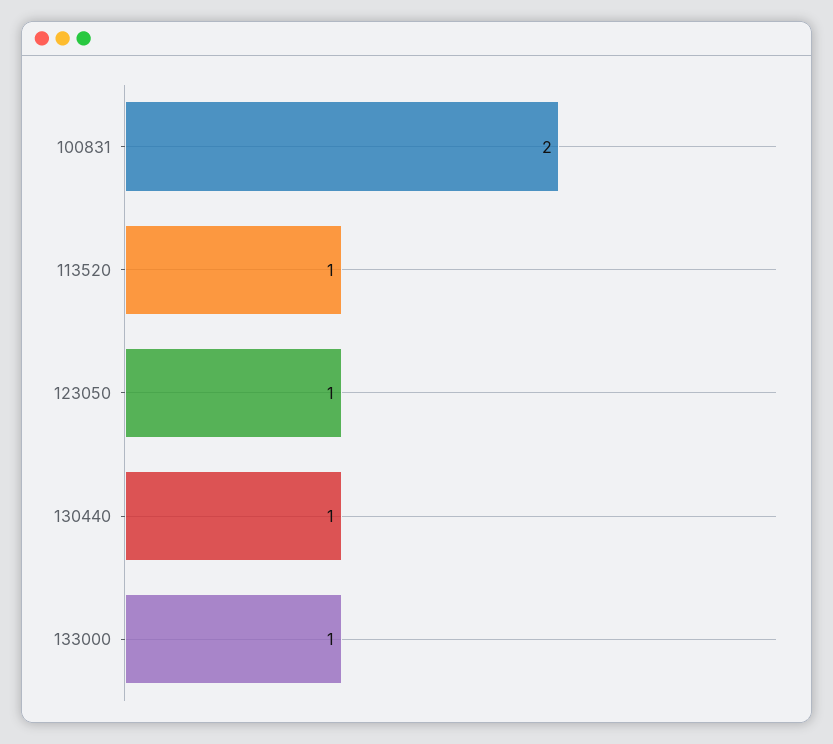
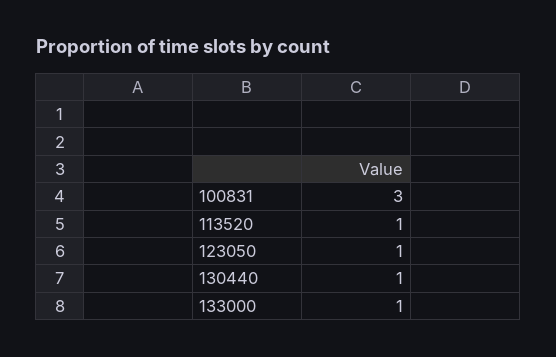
100831: 2 -> 3

